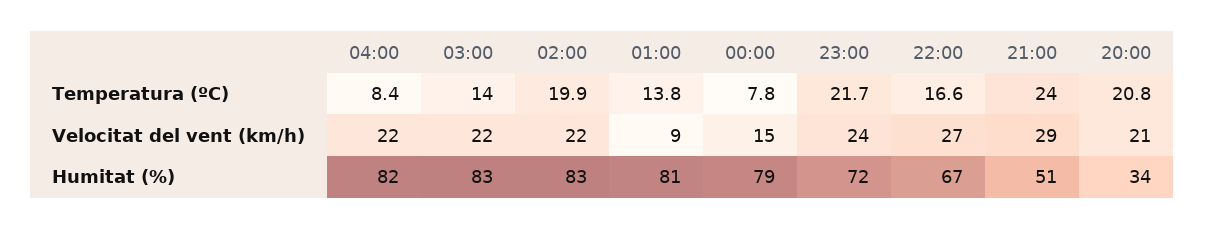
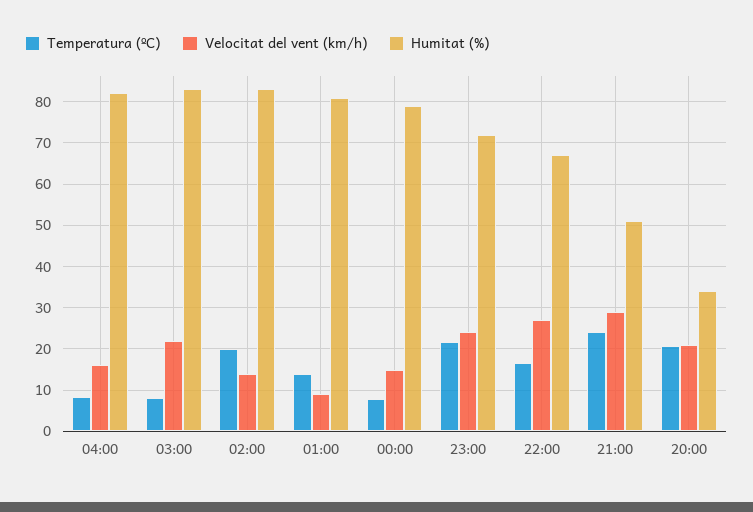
Temperatura (ºC), 03:00: 14 -> 8
Velocitat del vent (km/h), 04:00: 22 -> 16
Velocitat del vent (km/h), 02:00: 22 -> 14

